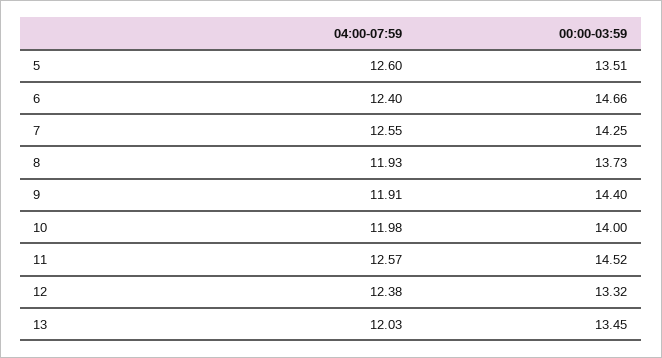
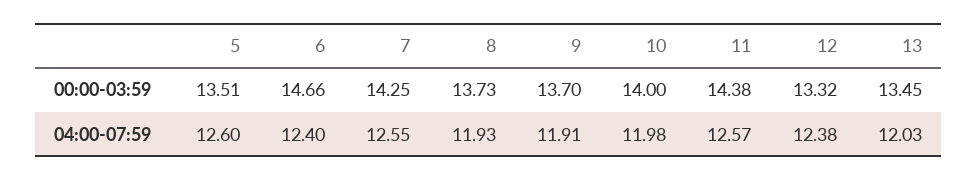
00:00-03:59, 9: 14.4 -> 13.7
00:00-03:59, 11: 14.52 -> 14.38

